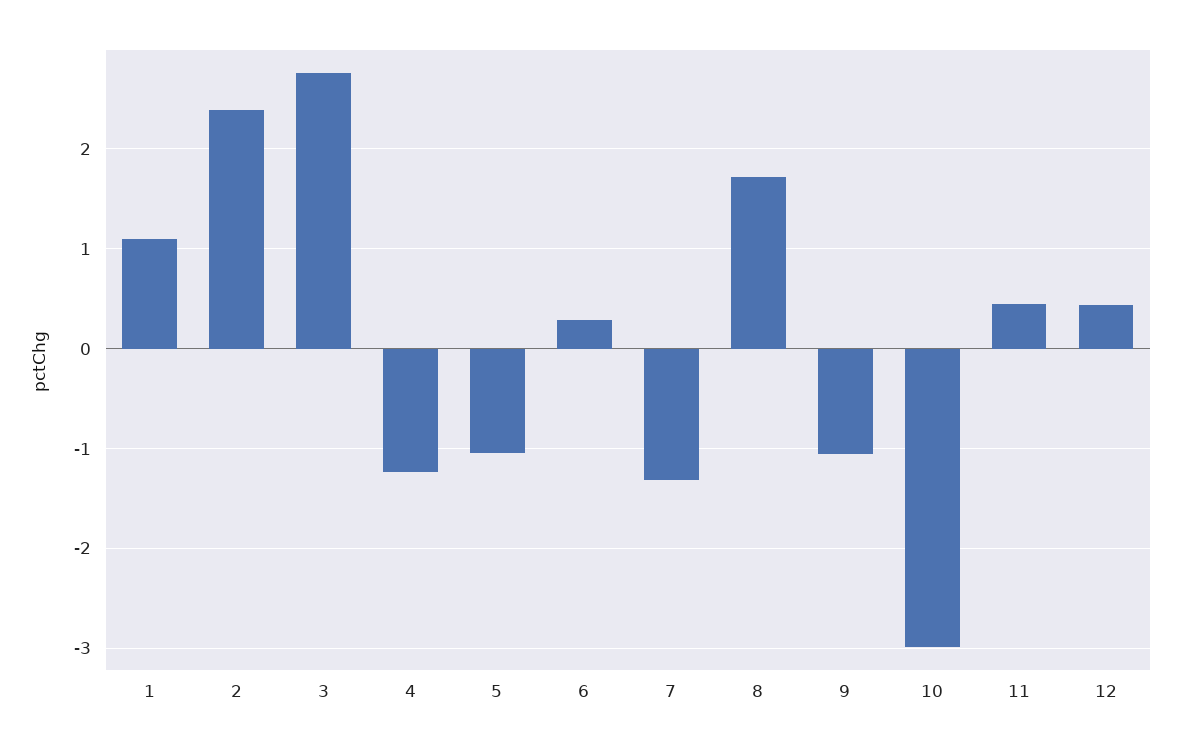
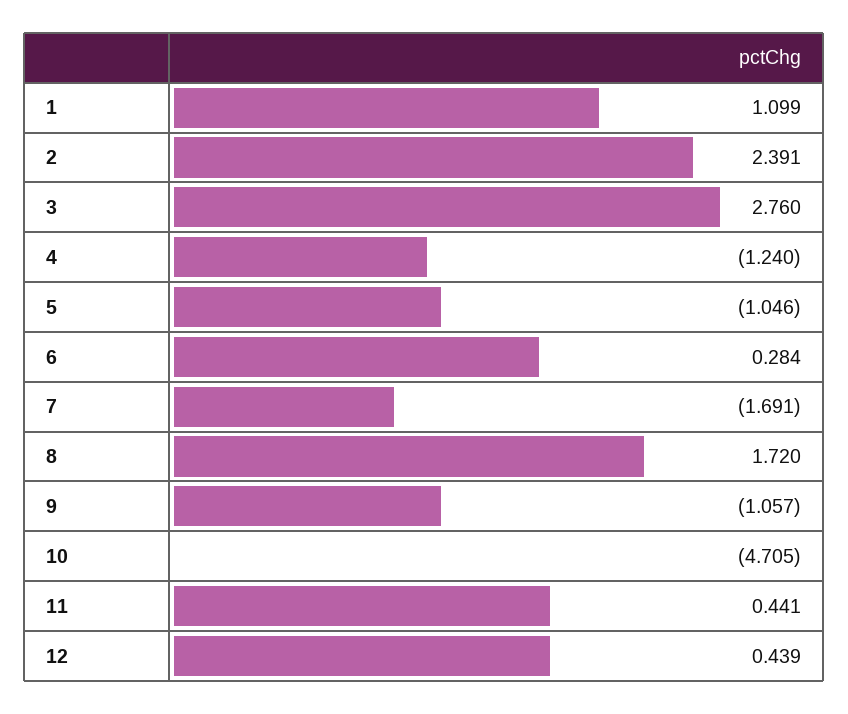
7: -1.3 -> -1.691
10: -3 -> -4.705

